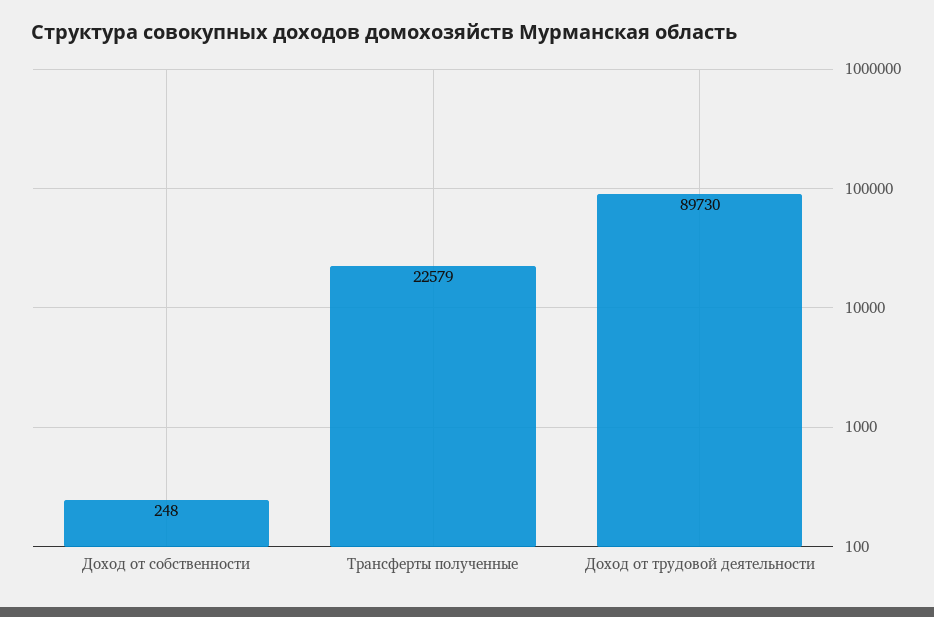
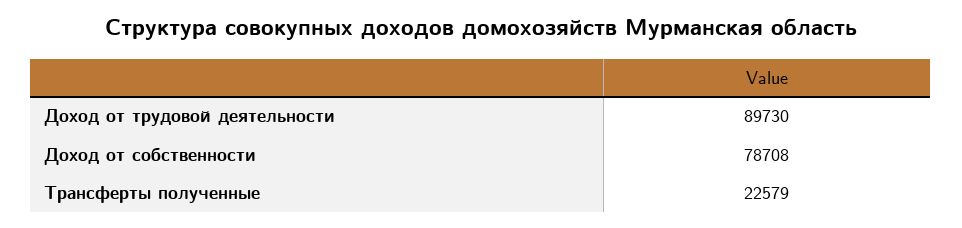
Доход от собственности: 248 -> 78708

